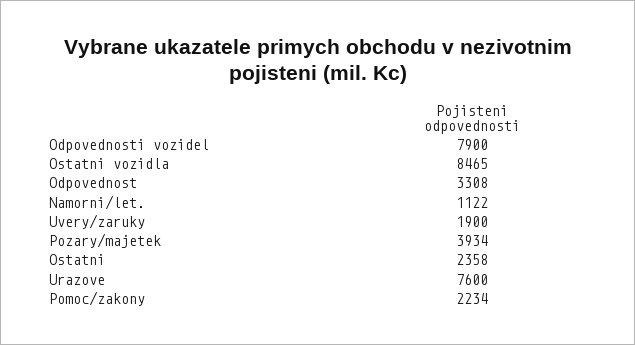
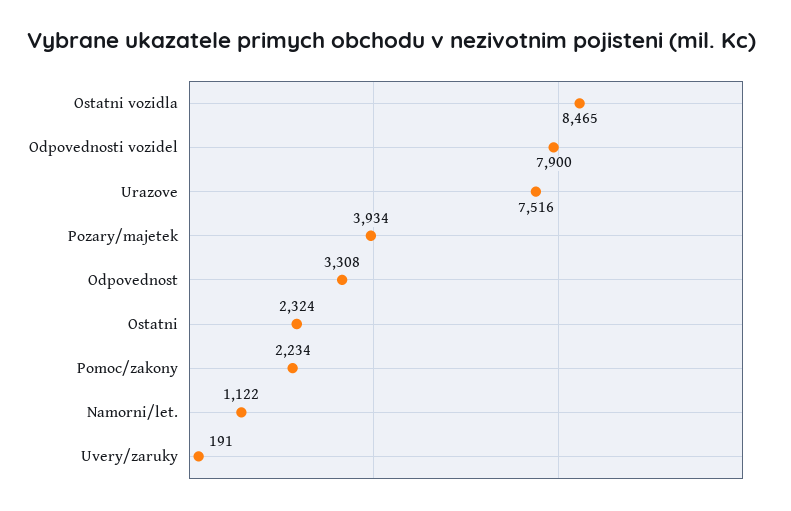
Uvery/zaruky: 1900 -> 191
Ostatni: 2358 -> 2324
Urazove: 7600 -> 7516

